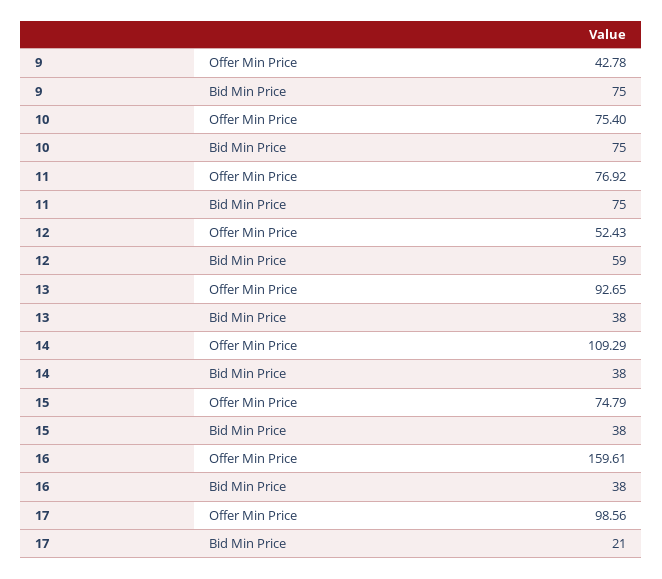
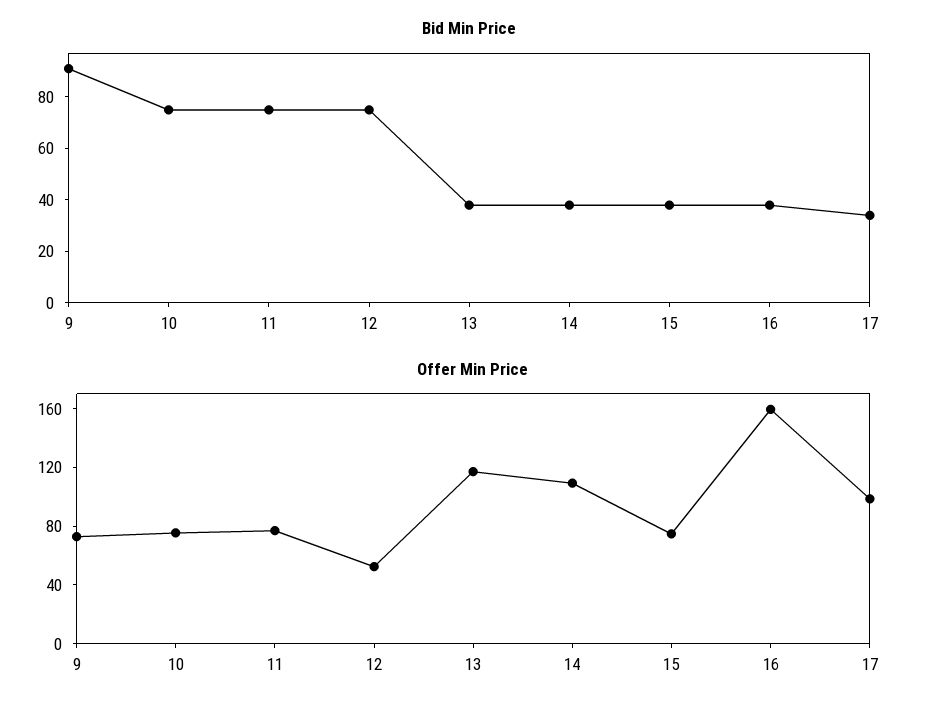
Offer Min Price, 9: 42.78 -> 70
Bid Min Price, 9: 75 -> 90
Bid Min Price, 12: 59 -> 75
Offer Min Price, 13: 92.65 -> 120
Bid Min Price, 17: 21 -> 35

